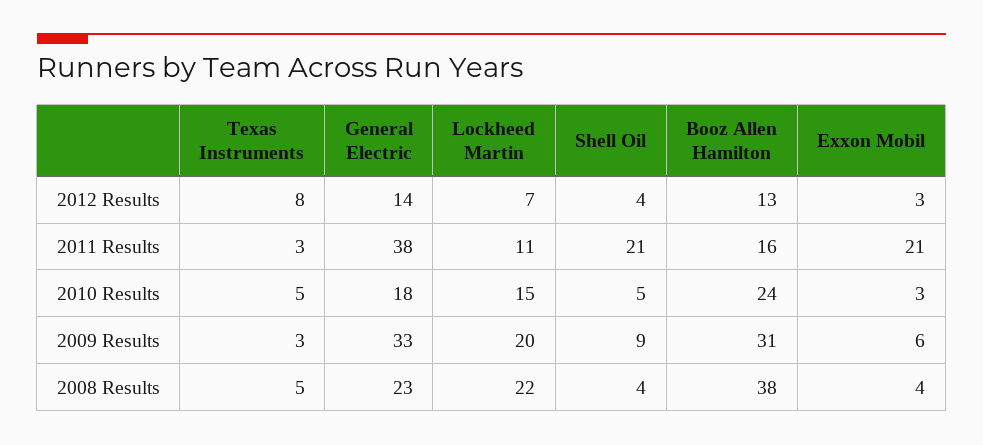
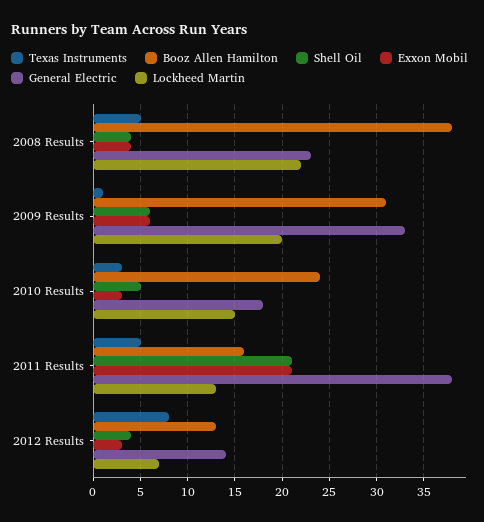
Texas Instruments, 2011 Results: 3 -> 5
Lockheed Martin, 2011 Results: 11 -> 13
Texas Instruments, 2010 Results: 5 -> 3
Texas Instruments, 2009 Results: 3 -> 1
Shell Oil, 2009 Results: 9 -> 6

